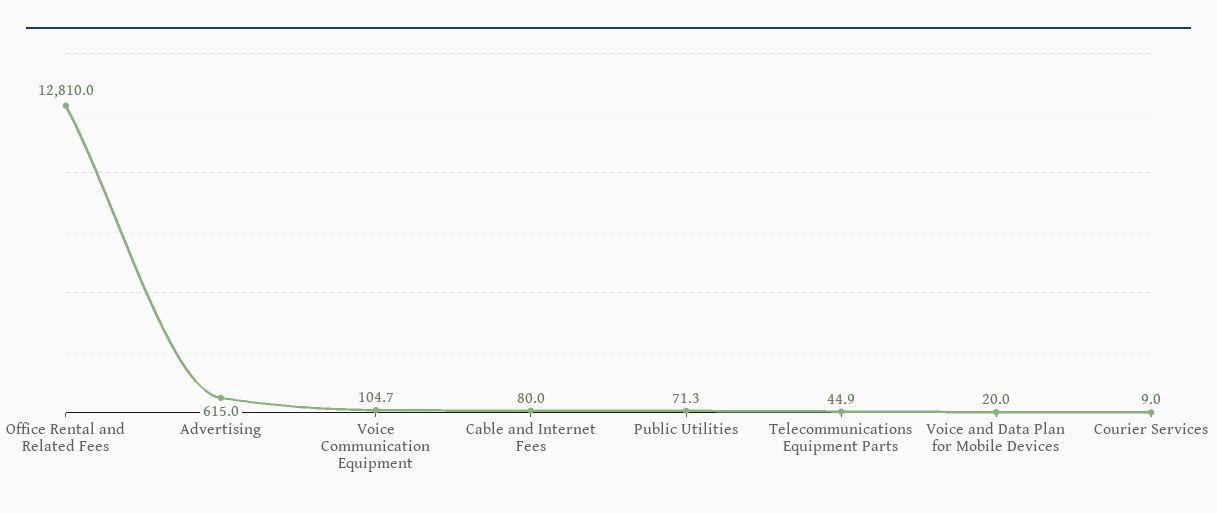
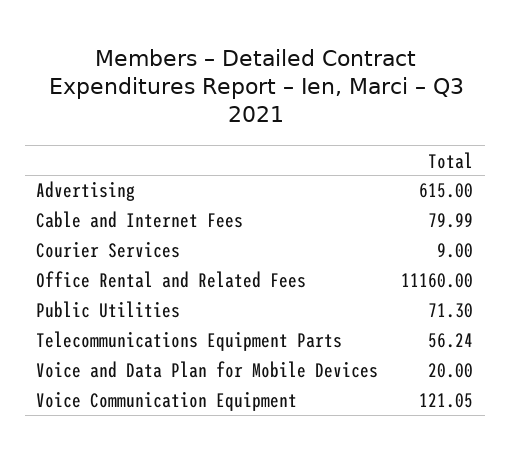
Office Rental and Related Fees: 12810 -> 11160
Voice Communication Equipment: 104.7 -> 121.05
Telecommunications Equipment Parts: 44.9 -> 56.24

